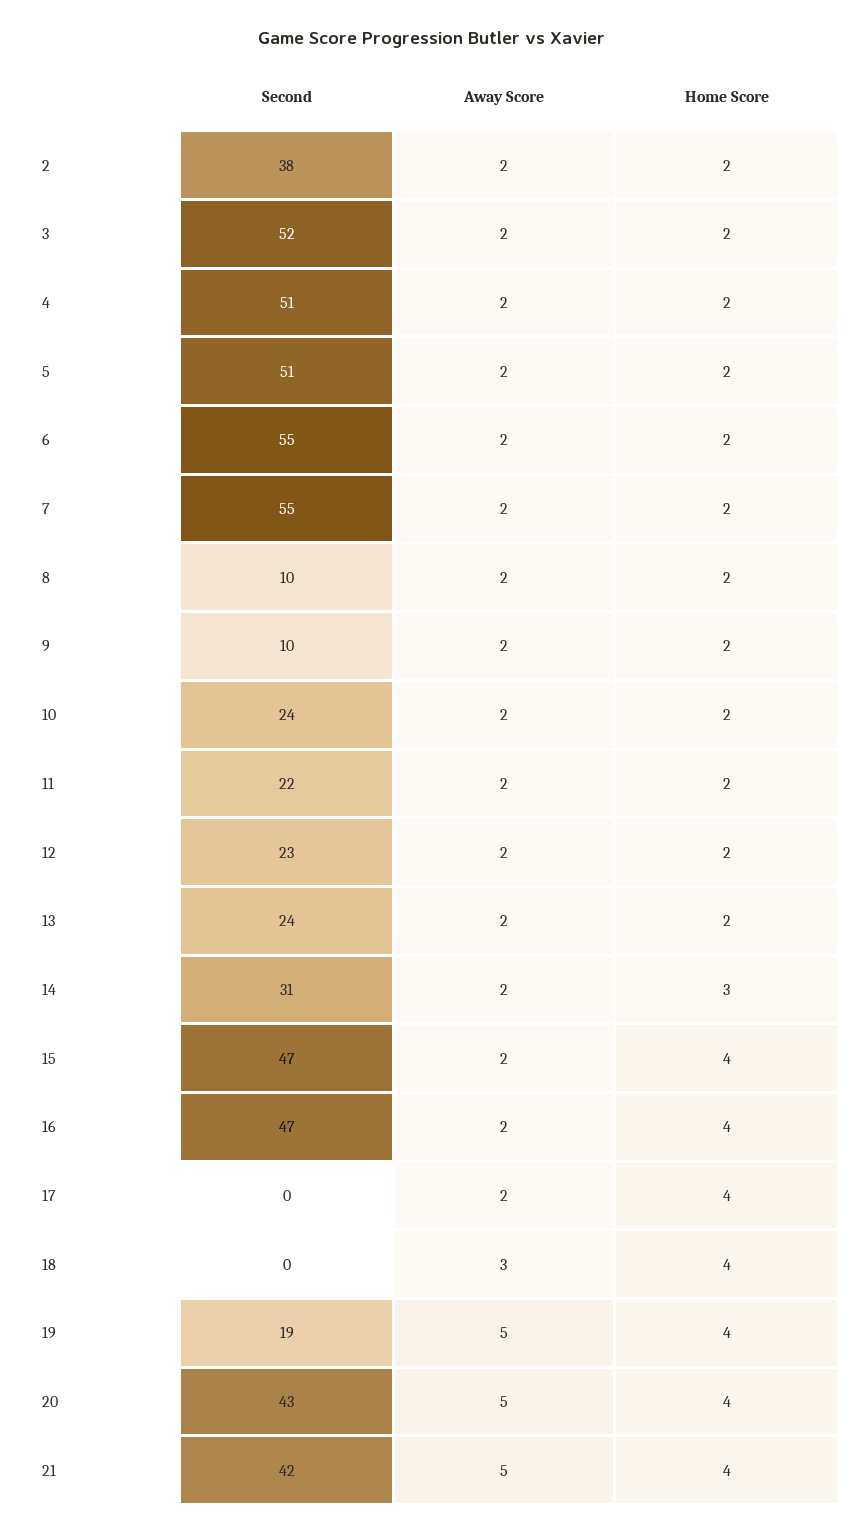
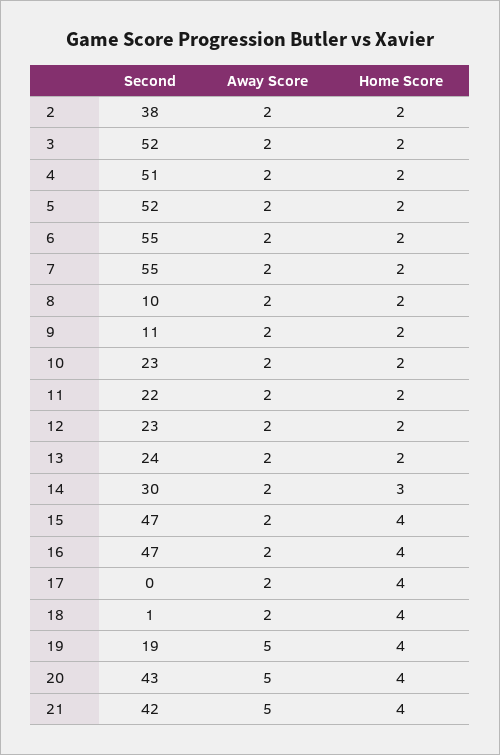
Second, 5: 51 -> 52
Second, 9: 10 -> 11
Second, 10: 24 -> 23
Second, 14: 31 -> 30
Second, 18: 0 -> 1
Away Score, 18: 3 -> 2

